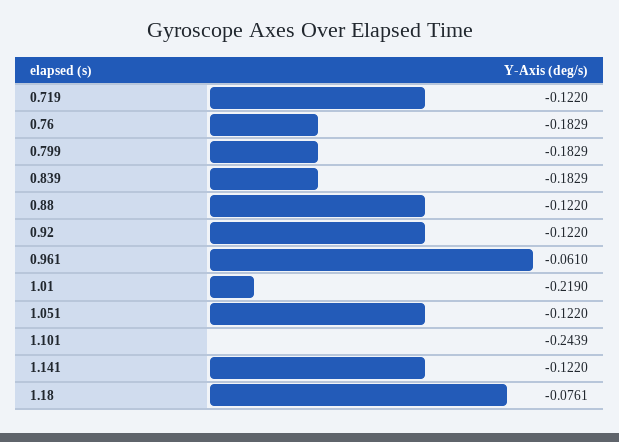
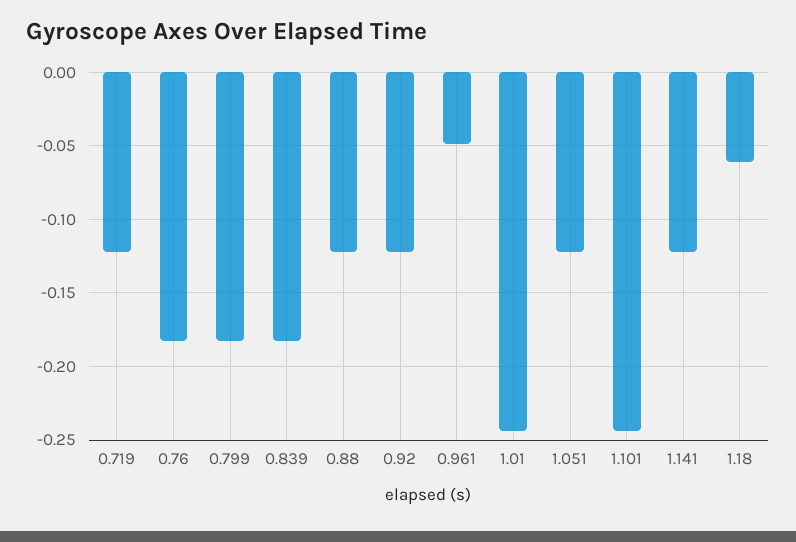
0.961: -0.061 -> -0.05
1.01: -0.219 -> -0.245
1.18: -0.0761 -> -0.06

